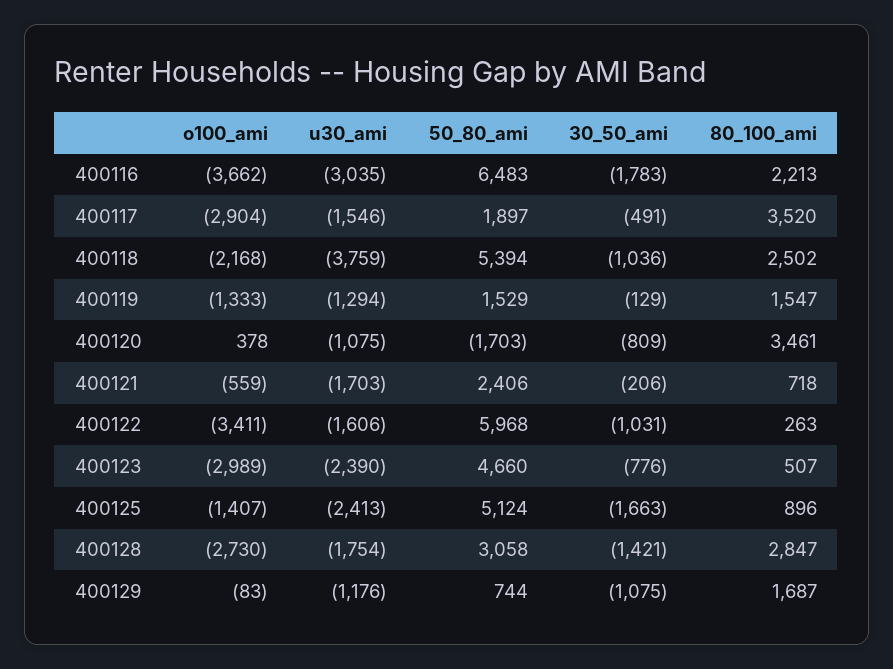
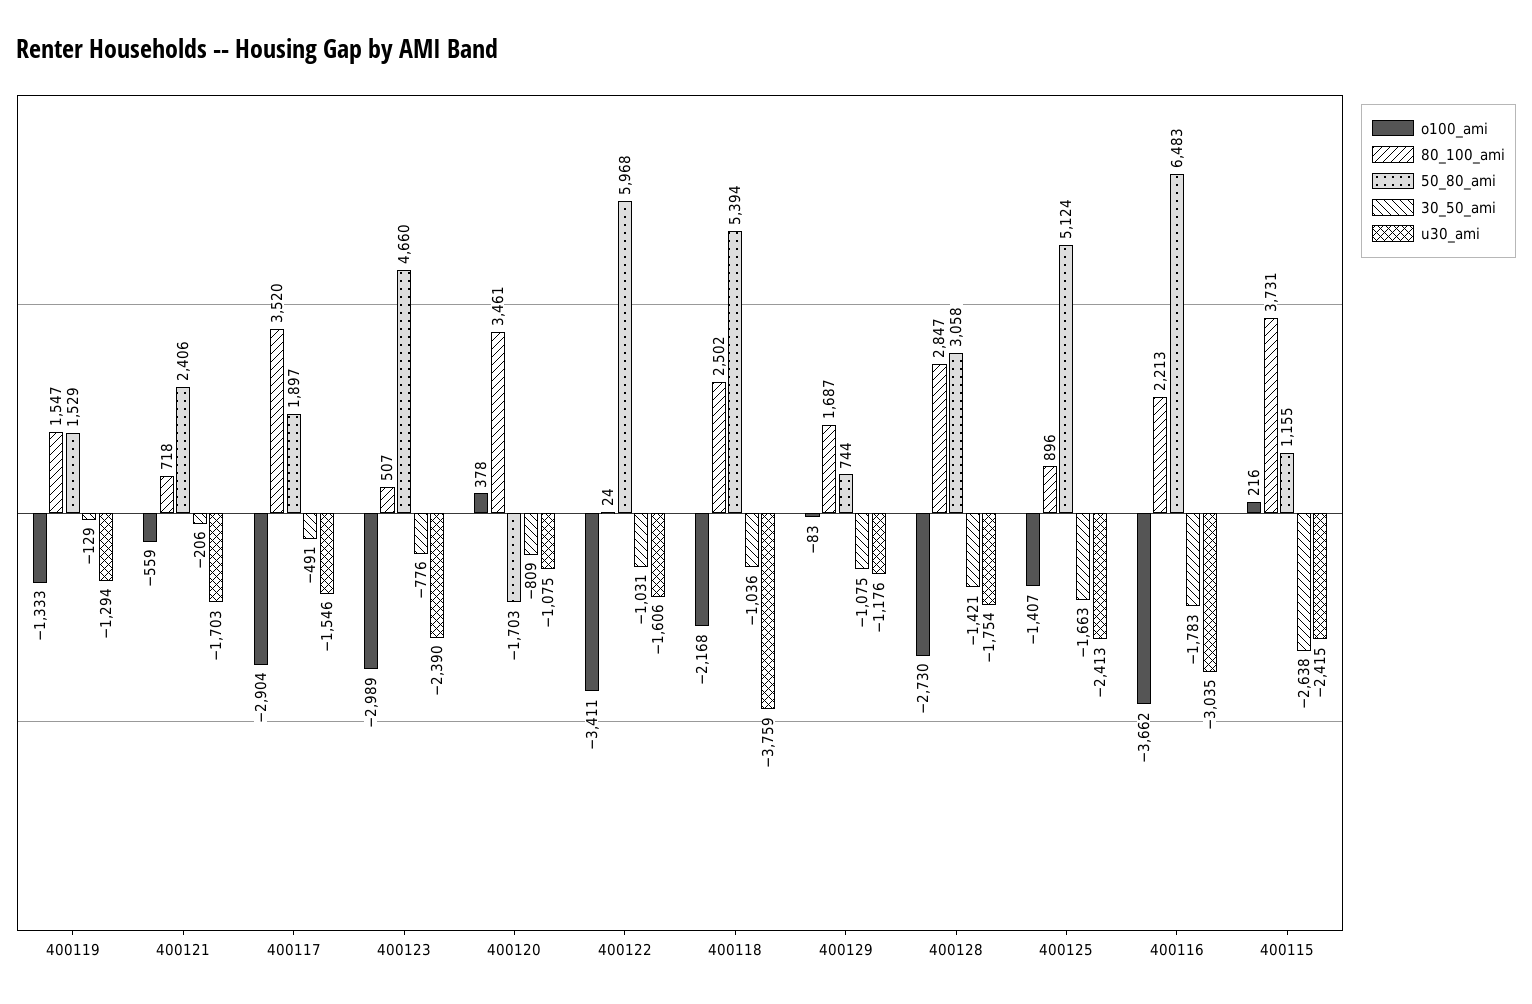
80_100_ami, 400122: 263 -> 24
o100_ami, 400115: none -> 216
80_100_ami, 400115: none -> 3731
50_80_ami, 400115: none -> 1155
30_50_ami, 400115: none -> -2638
u30_ami, 400115: none -> -2415

